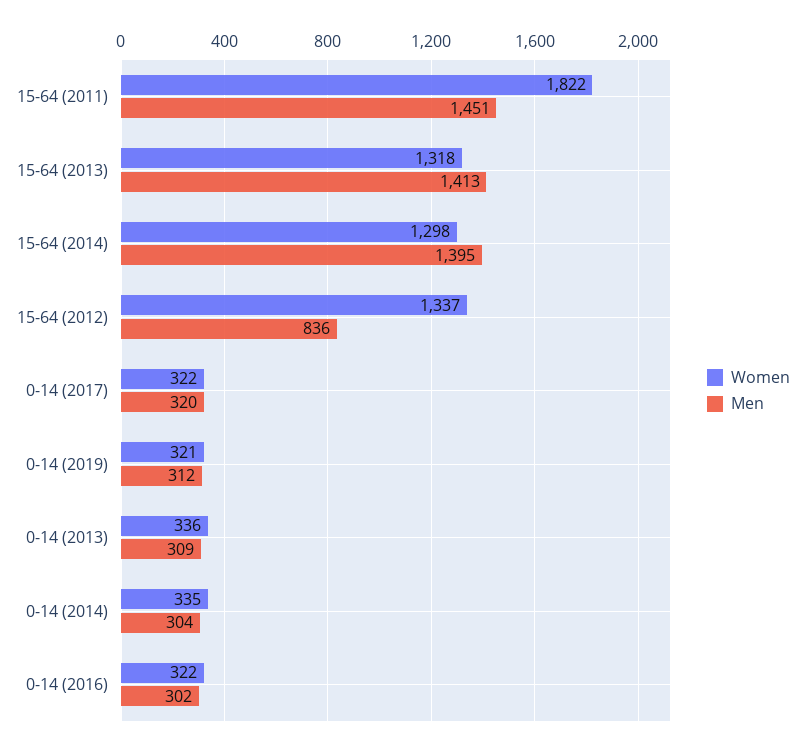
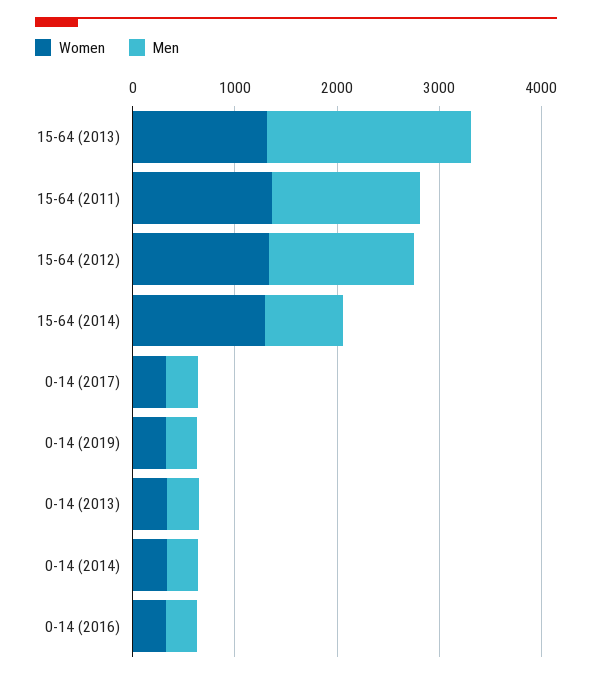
Women, 15-64 (2011): 1822 -> 1400
Men, 15-64 (2013): 1413 -> 2000
Men, 15-64 (2014): 1395 -> 800
Men, 15-64 (2012): 836 -> 1400

